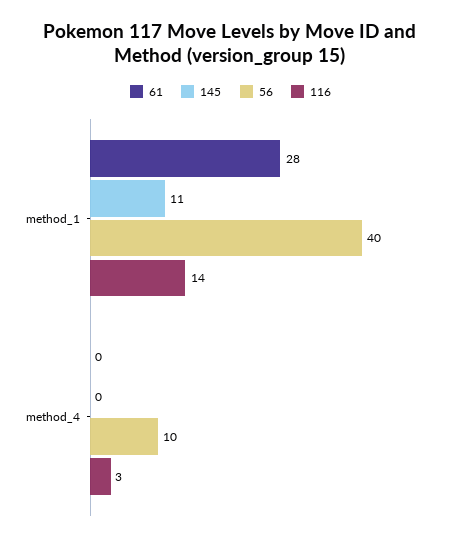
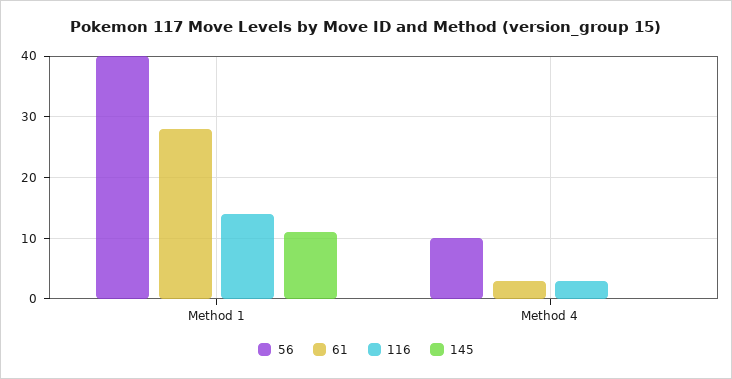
61, method_4: 0 -> 3

